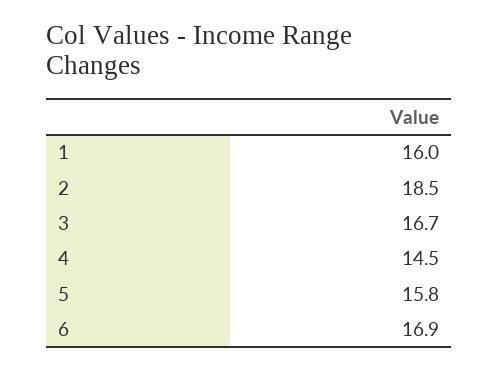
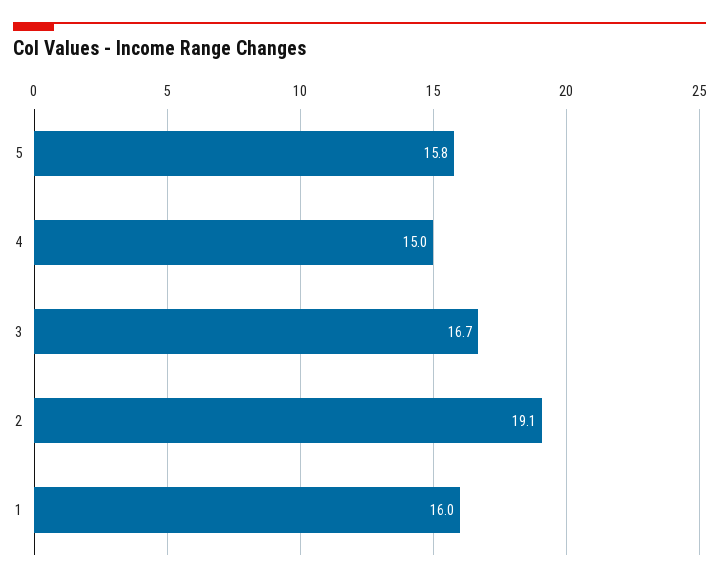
2: 18.5 -> 19.1
4: 14.5 -> 15
6: 16.9 -> none

